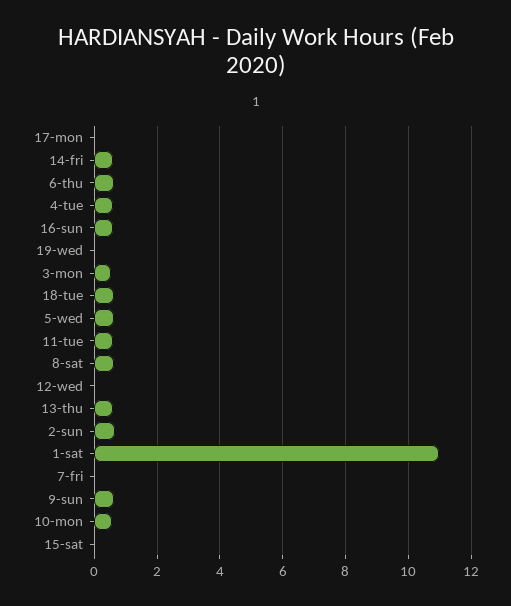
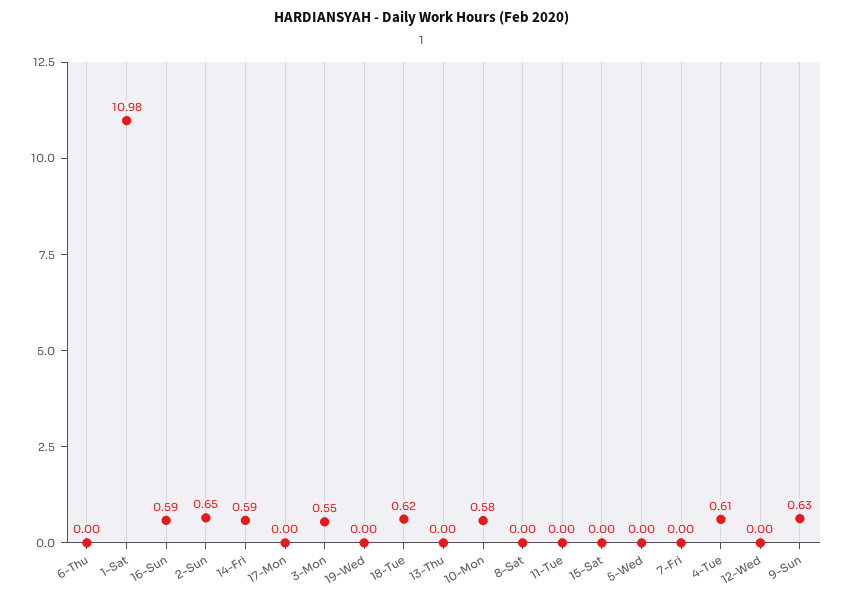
6-thu: 0.6 -> 0
5-wed: 0.6 -> 0
11-tue: 0.6 -> 0
8-sat: 0.6 -> 0
13-thu: 0.6 -> 0

